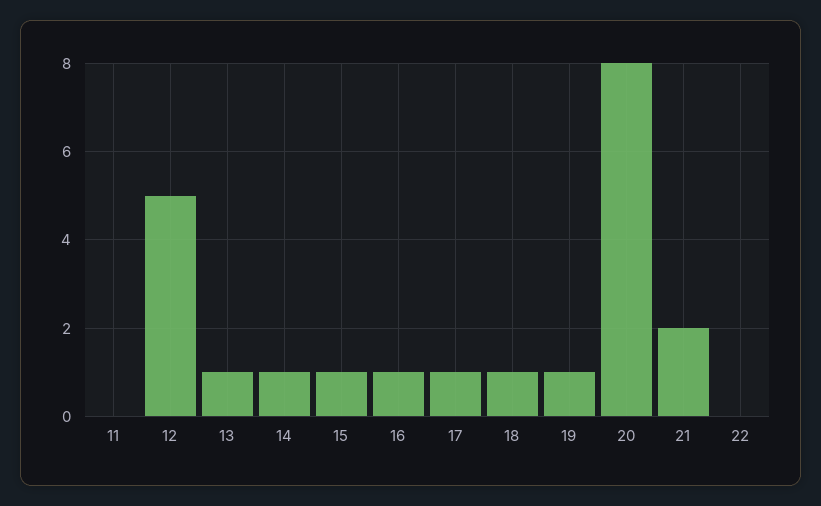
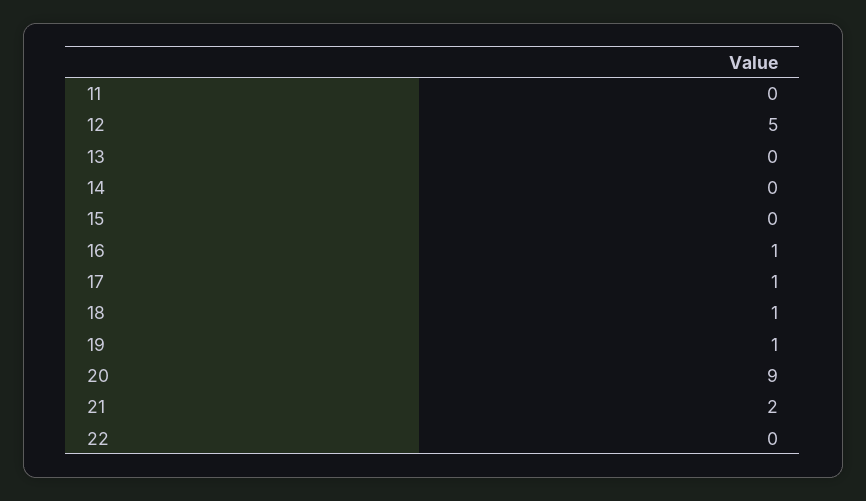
13: 1 -> 0
14: 1 -> 0
15: 1 -> 0
20: 8 -> 9

